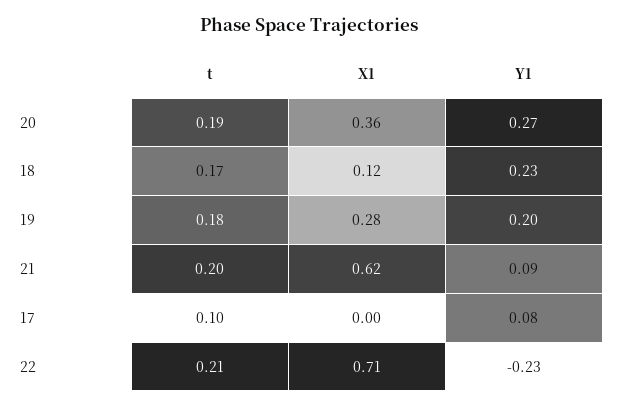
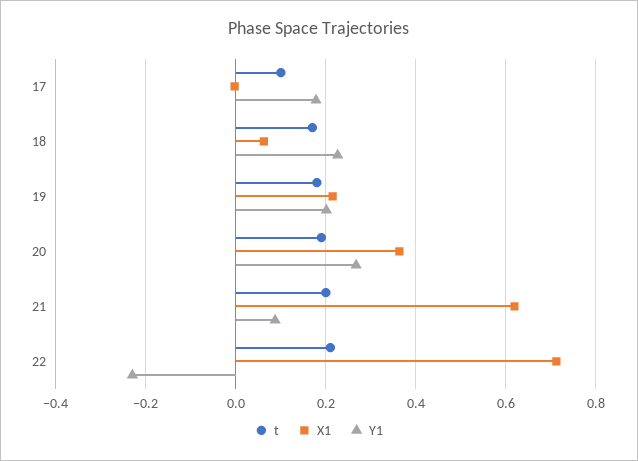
X1, 18: 0.12 -> 0.06
X1, 19: 0.28 -> 0.22
Y1, 17: 0.08 -> 0.18

